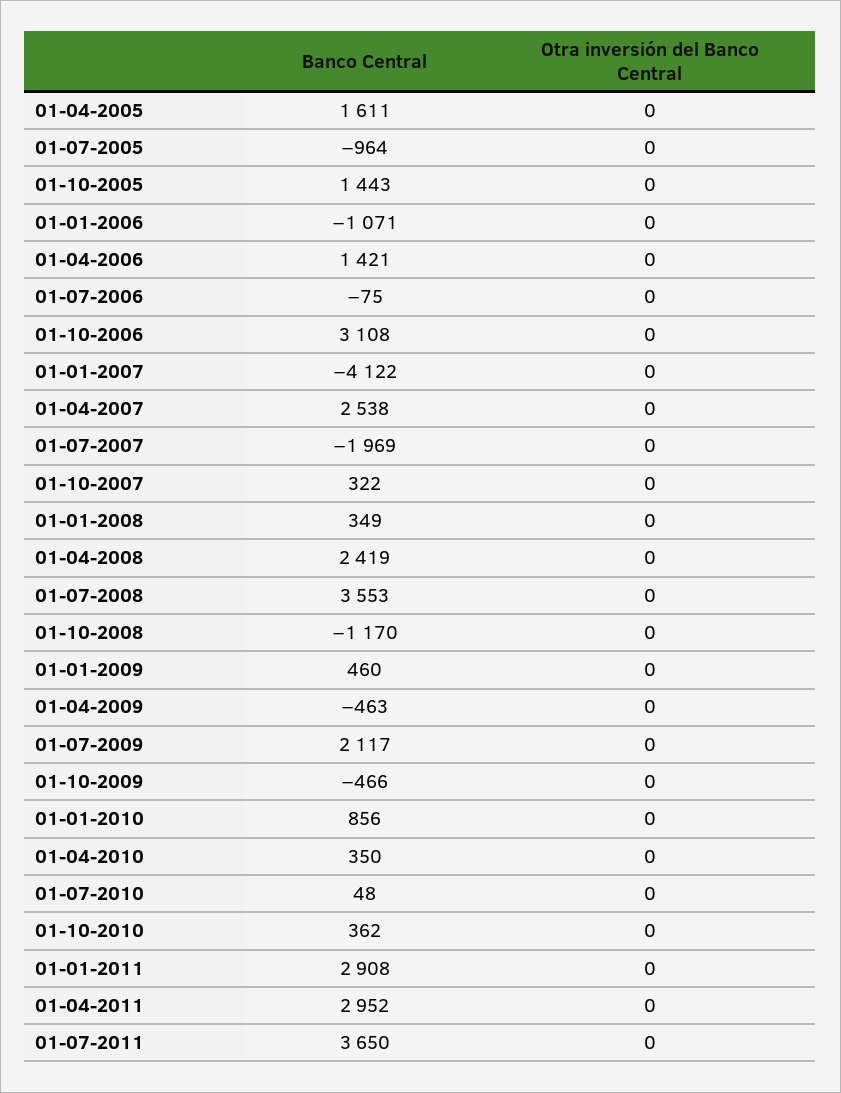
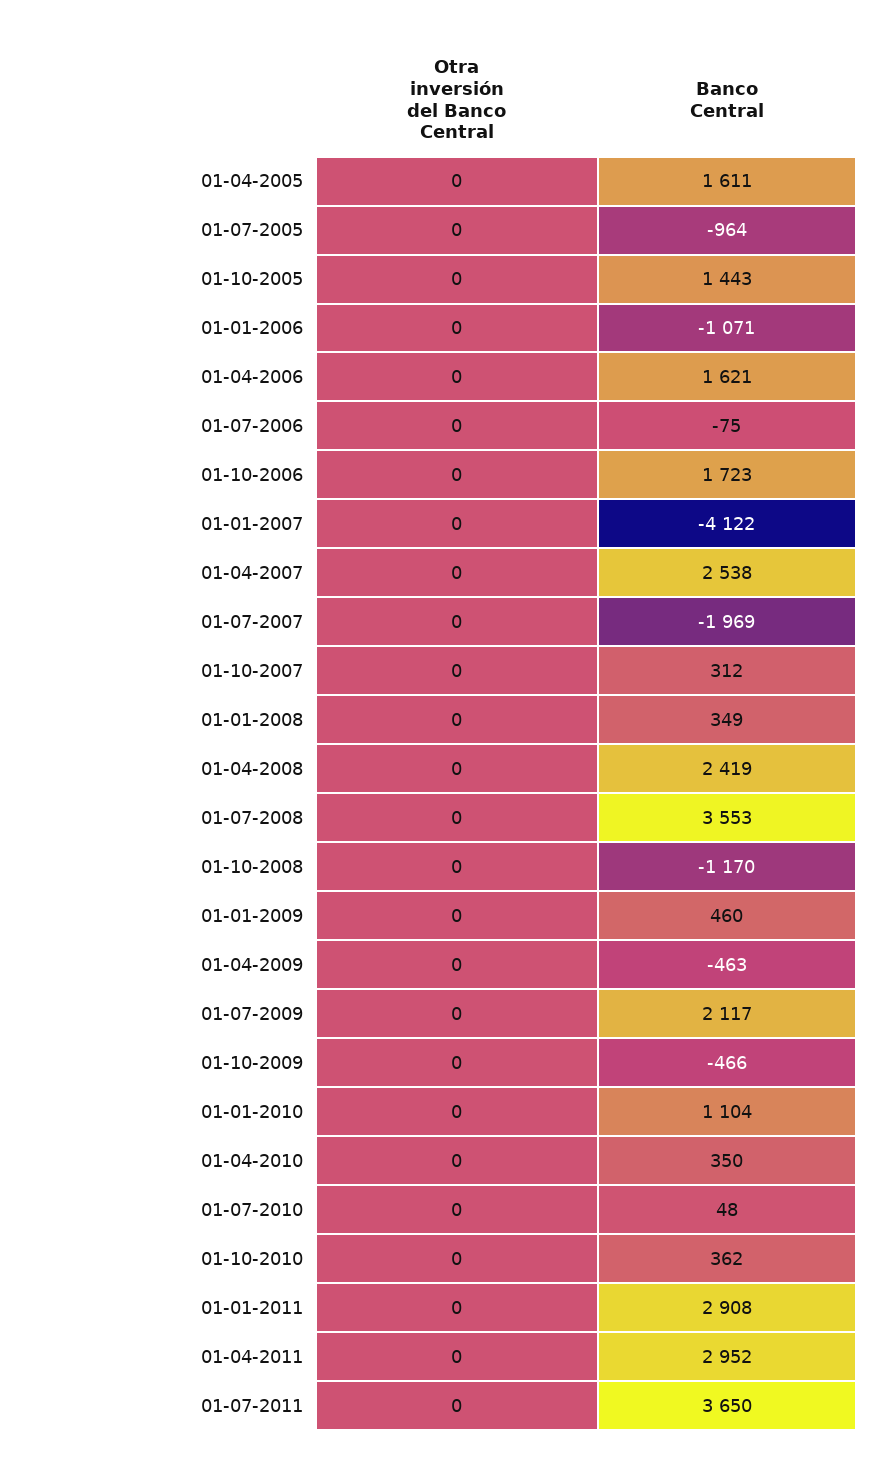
Banco Central, 01-04-2006: 1421 -> 1621
Banco Central, 01-10-2006: 3108 -> 1723
Banco Central, 01-10-2007: 322 -> 312
Banco Central, 01-01-2010: 856 -> 1104

